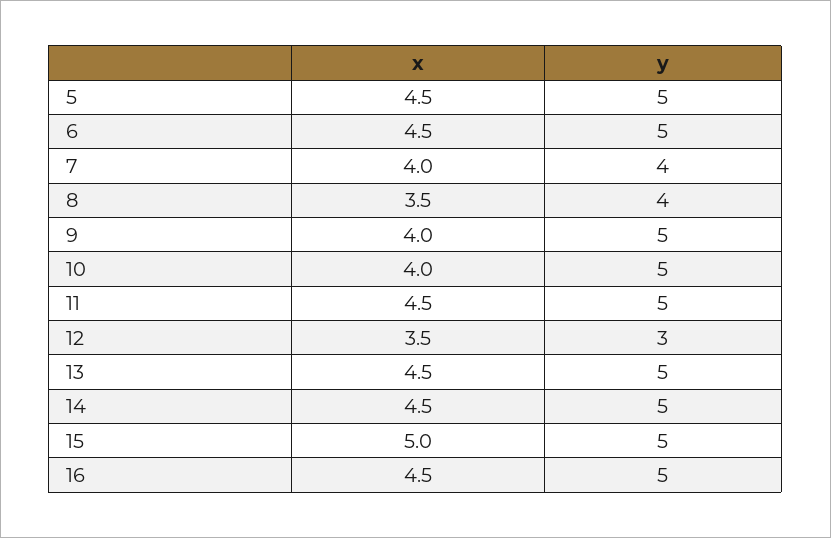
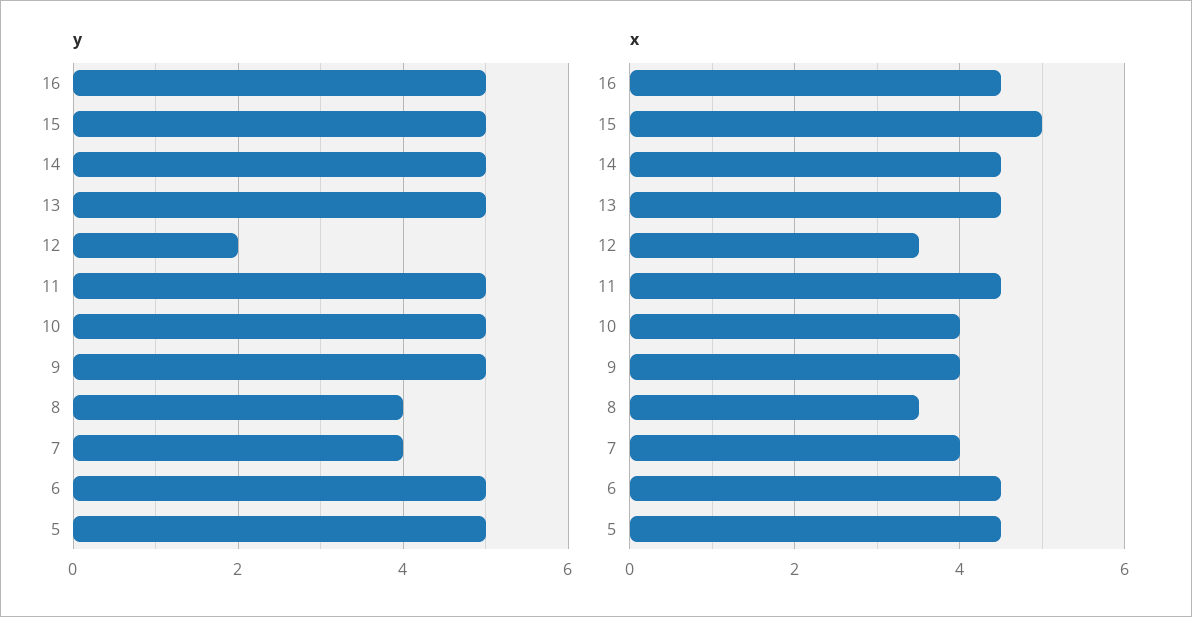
y, 12: 3 -> 2

